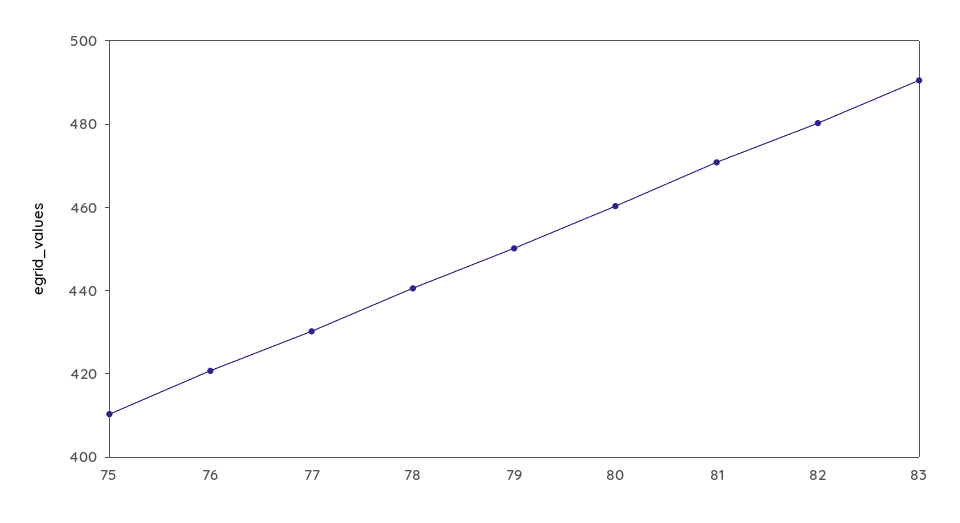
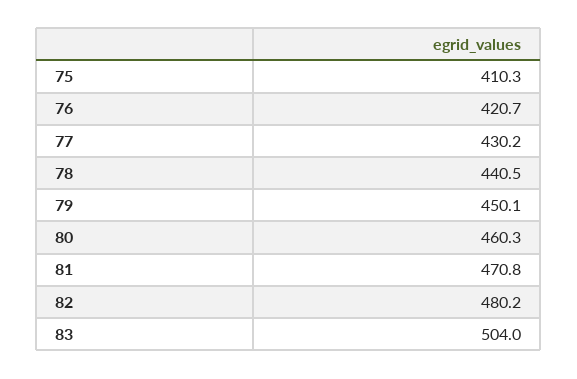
83: 490 -> 504

